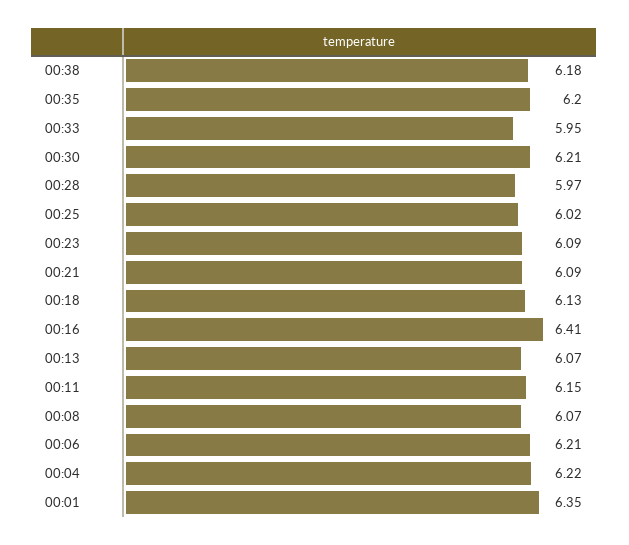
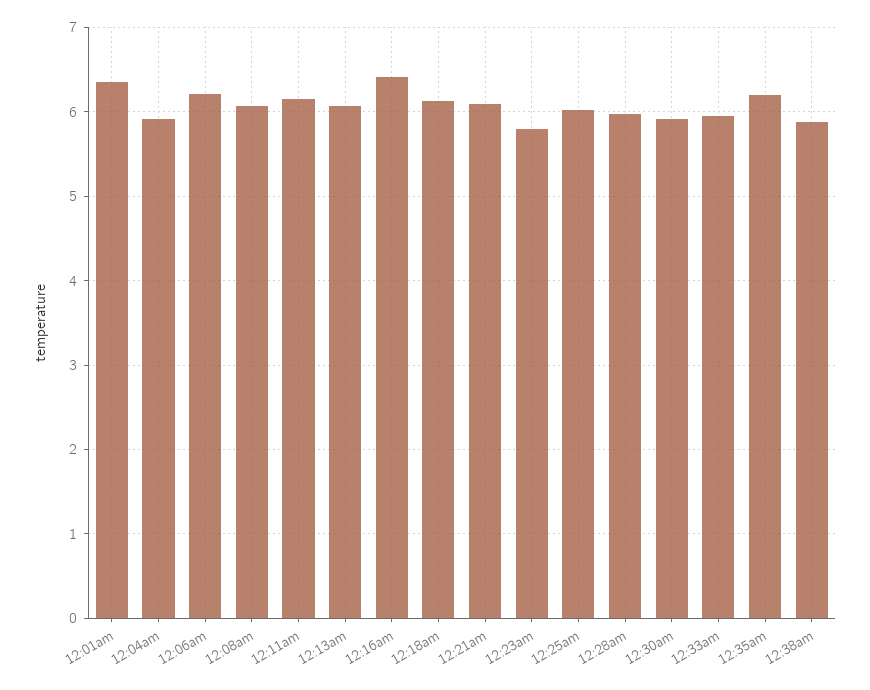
00:38: 6.18 -> 5.9
00:30: 6.21 -> 5.9
00:23: 6.09 -> 5.8
00:04: 6.22 -> 5.9

